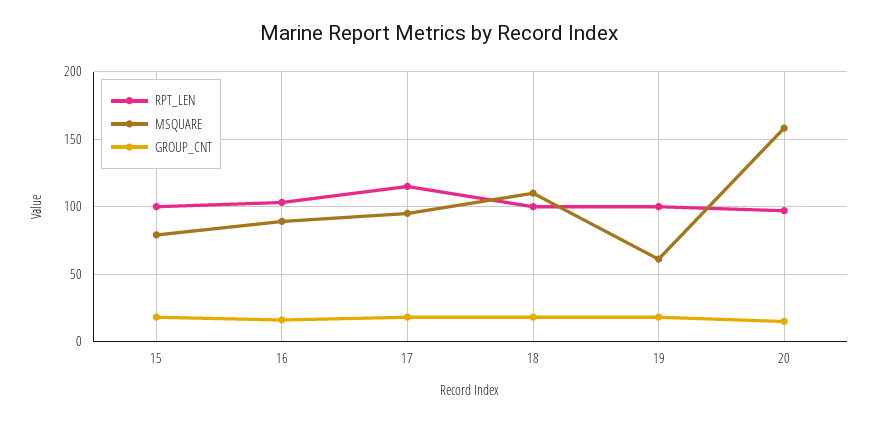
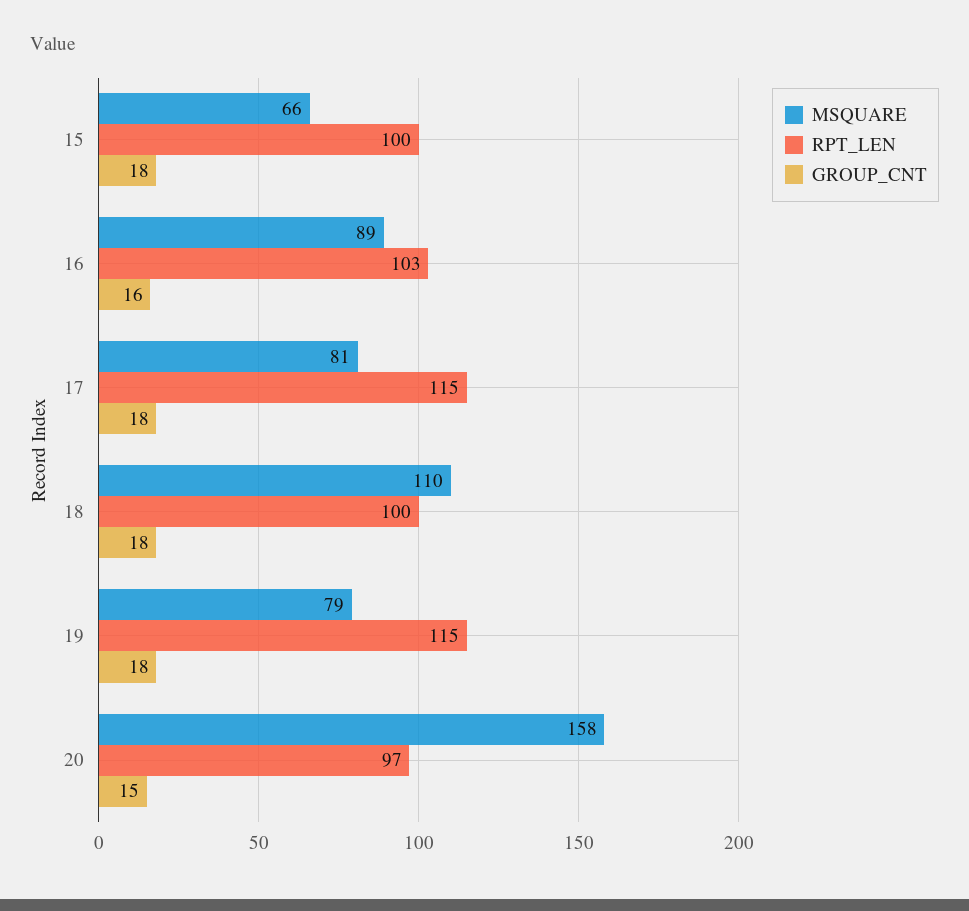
MSQUARE, 15: 80 -> 66
MSQUARE, 17: 95 -> 81
RPT_LEN, 19: 100 -> 115
MSQUARE, 19: 60 -> 79

